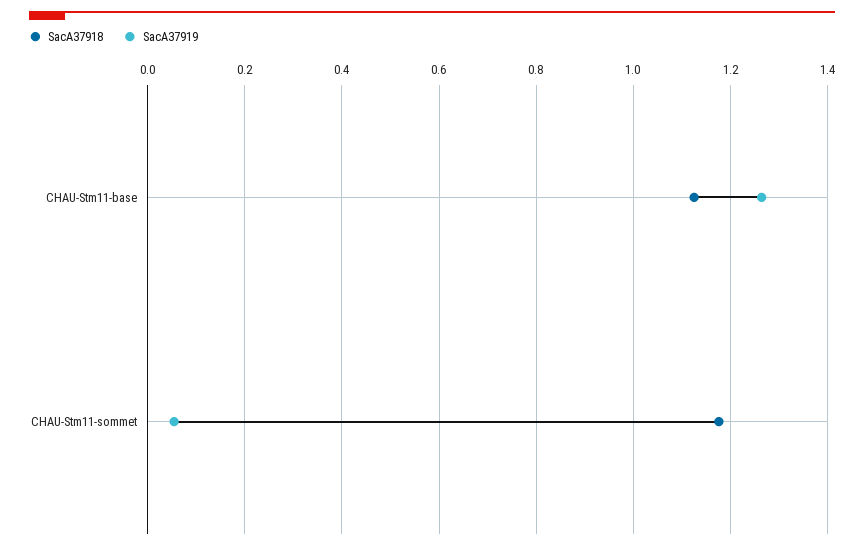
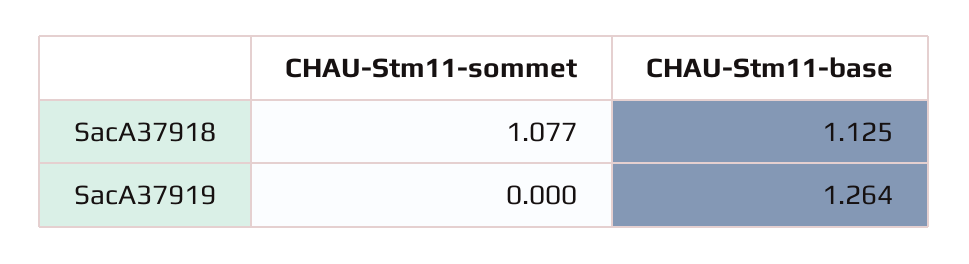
SacA37918, CHAU-Stm11-sommet: 1.18 -> 1.077
SacA37919, CHAU-Stm11-sommet: 0.06 -> 0

